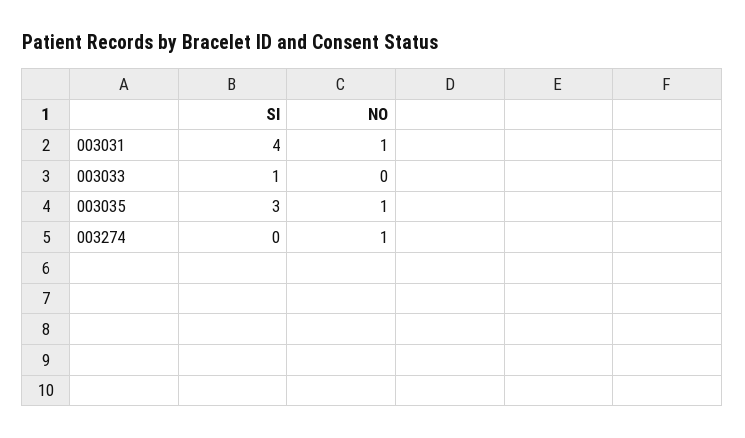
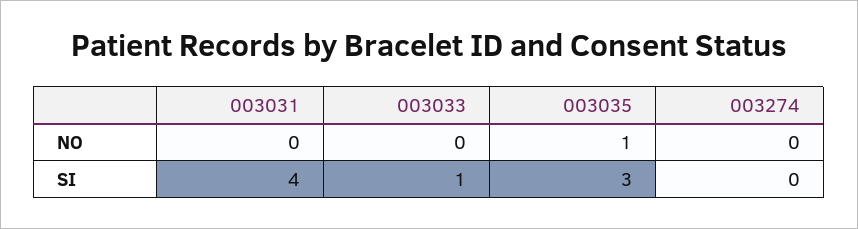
NO, 003031: 1 -> 0
NO, 003274: 1 -> 0

